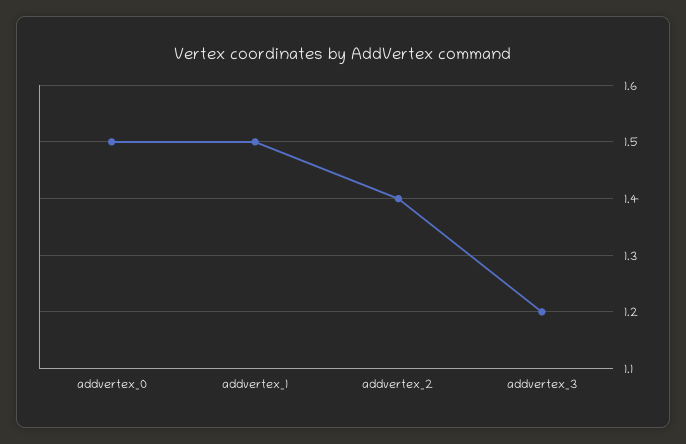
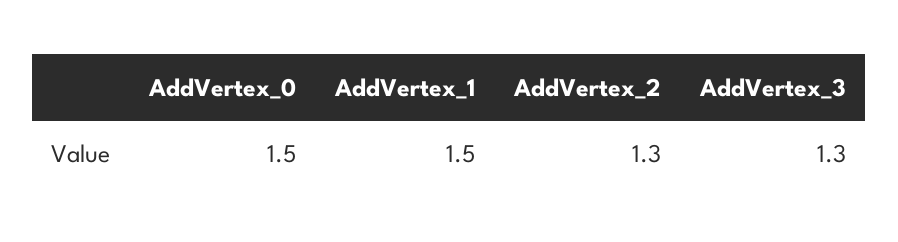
addvertex_2: 1.4 -> 1.3
addvertex_3: 1.2 -> 1.3

